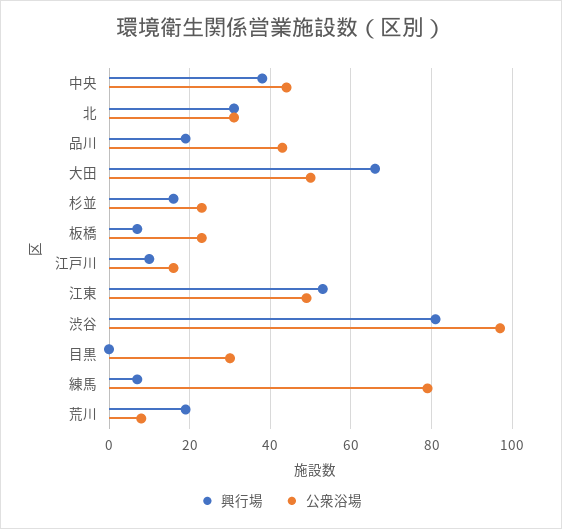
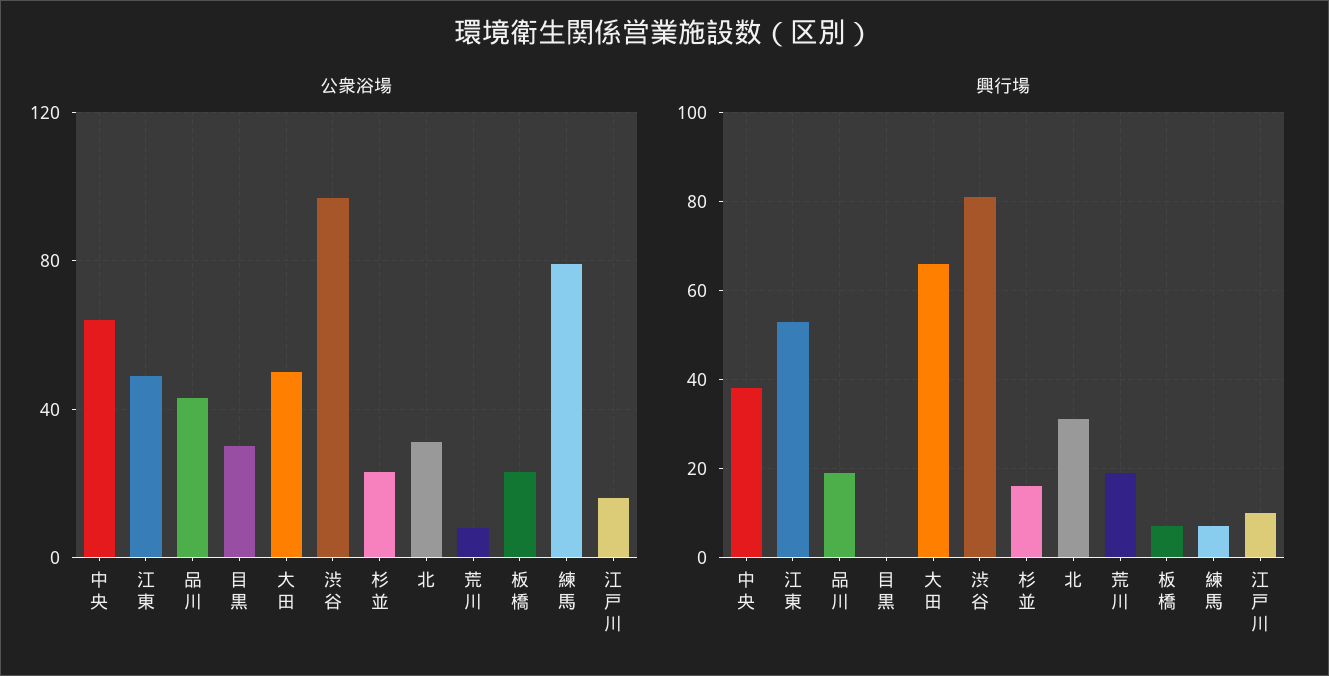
公衆浴場, 中央: 45 -> 65

